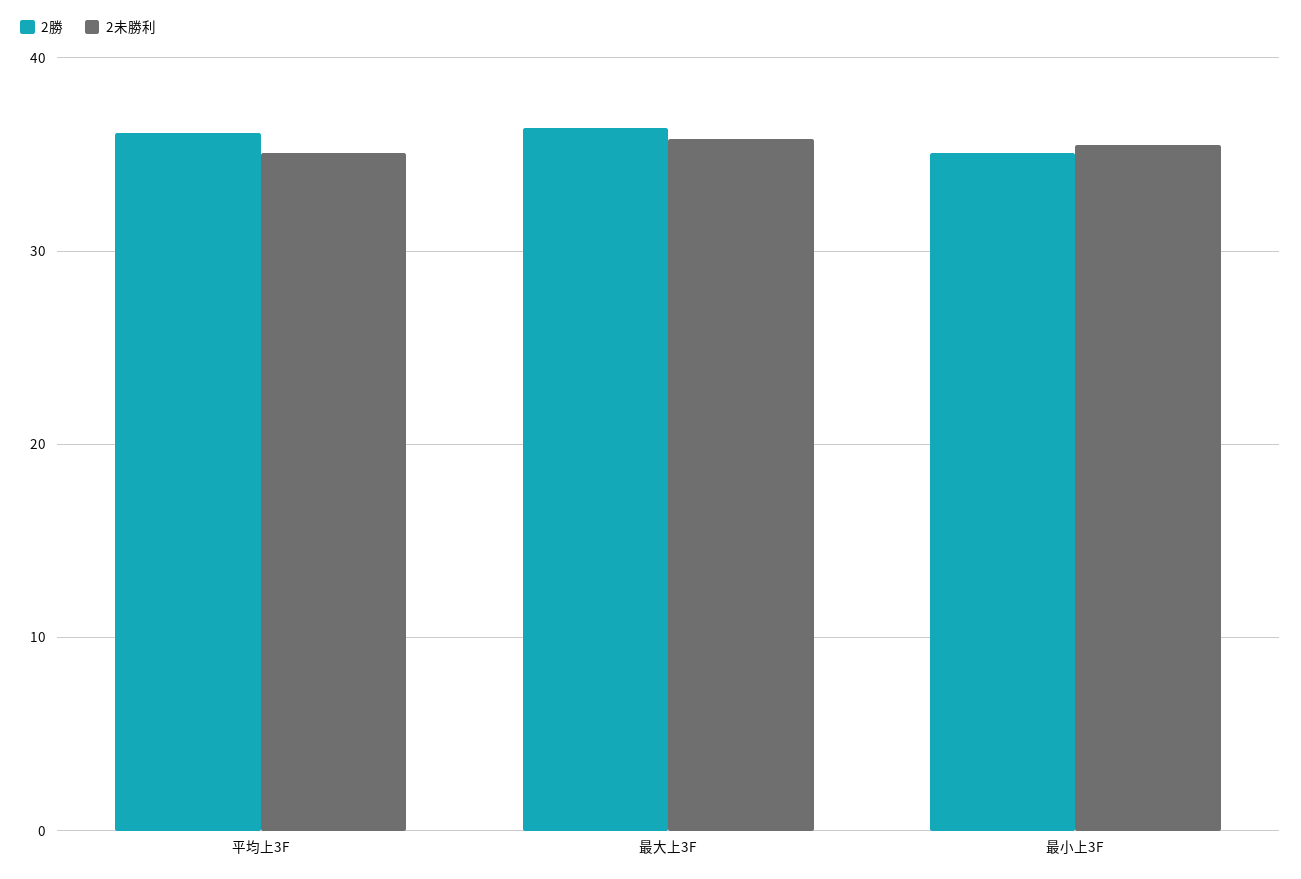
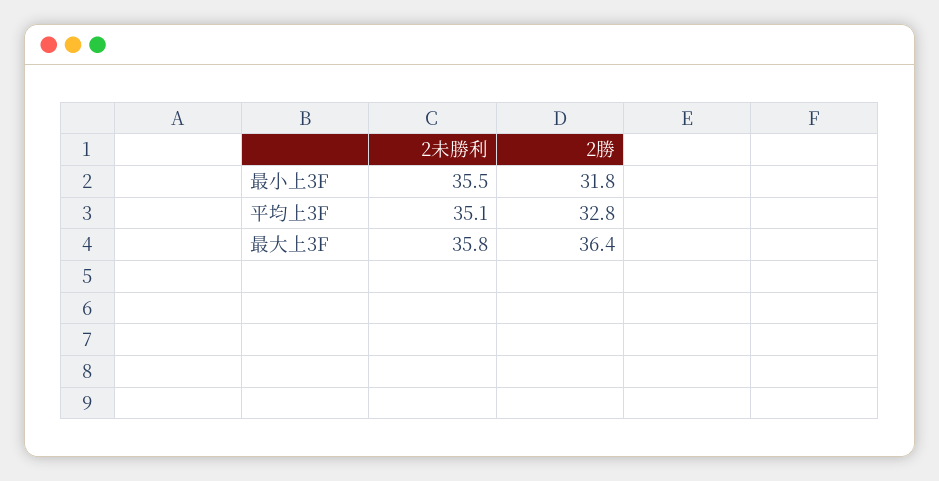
2勝, 平均上3F: 36 -> 32.8
2勝, 最小上3F: 35 -> 31.8

